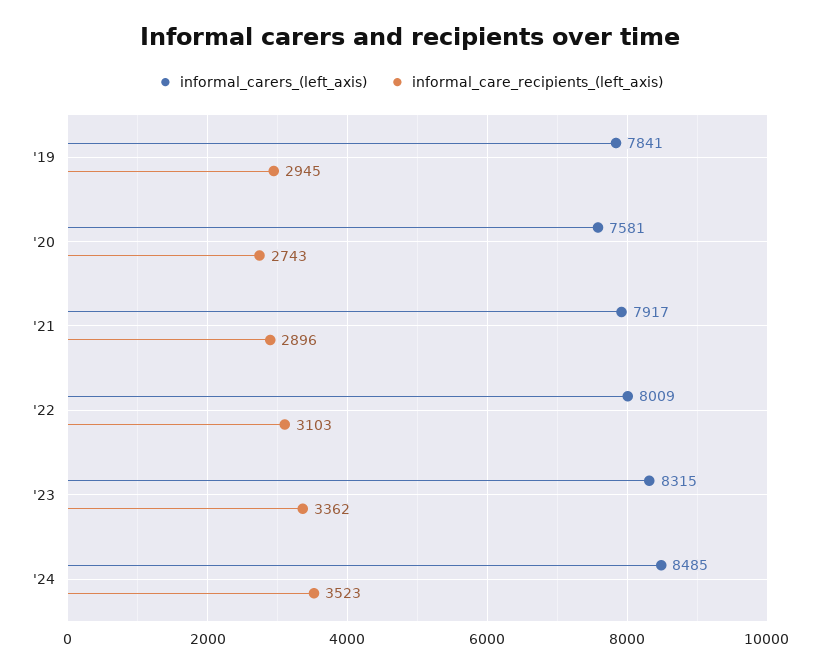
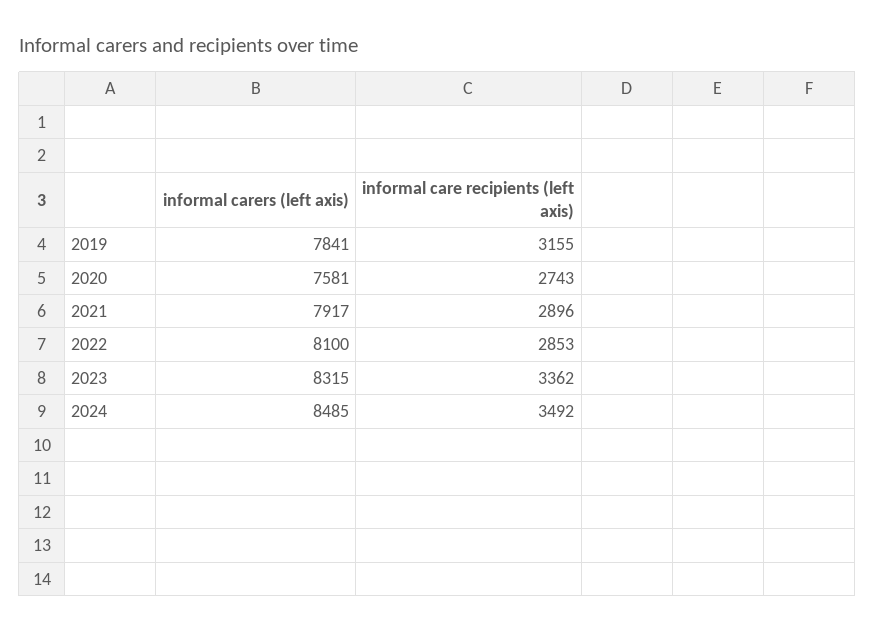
informal_care_recipients_(left_axis), '19: 2945 -> 3155
informal_carers_(left_axis), '22: 8009 -> 8100
informal_care_recipients_(left_axis), '22: 3103 -> 2853
informal_care_recipients_(left_axis), '24: 3523 -> 3492

